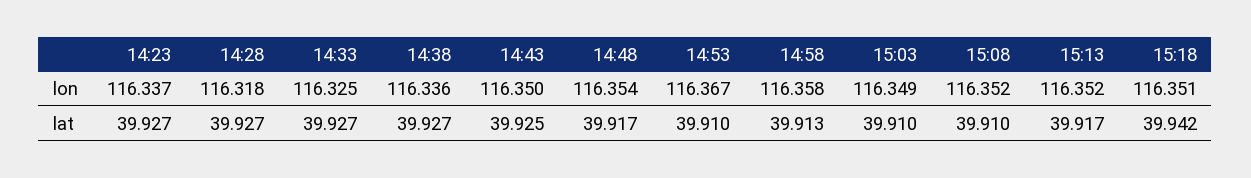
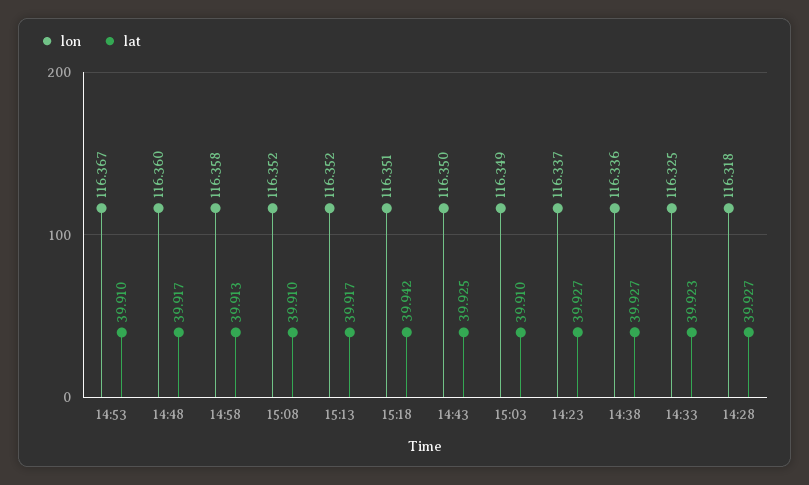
lon, 14:48: 116.354 -> 116.36
lat, 14:33: 39.927 -> 39.923

